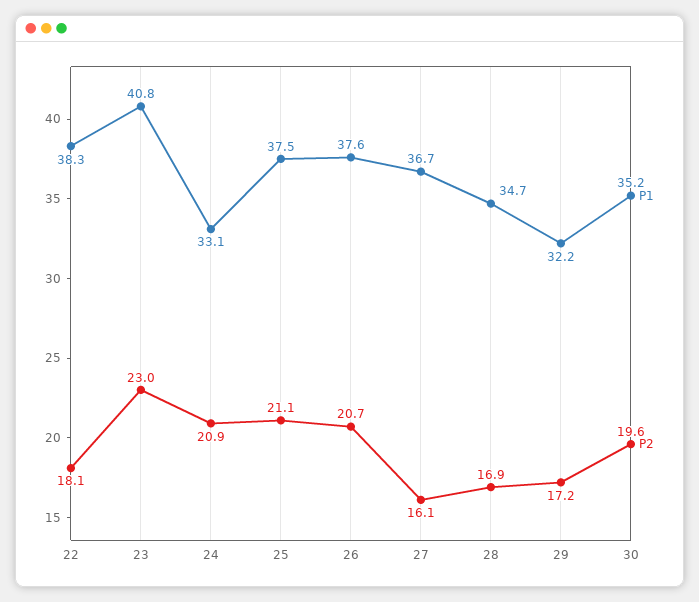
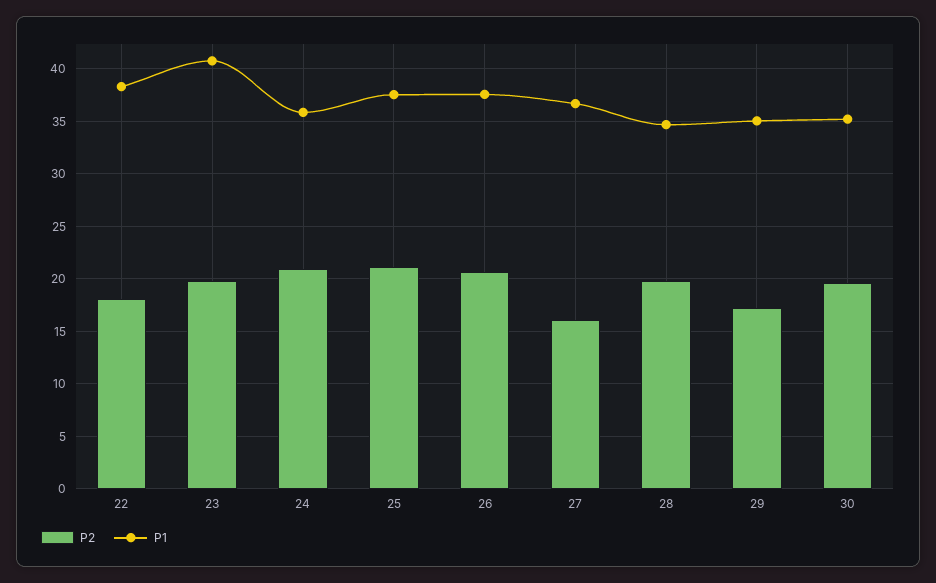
P2, 23: 23 -> 20
P1, 24: 33.1 -> 36
P2, 28: 16.9 -> 20
P1, 29: 32.2 -> 35

